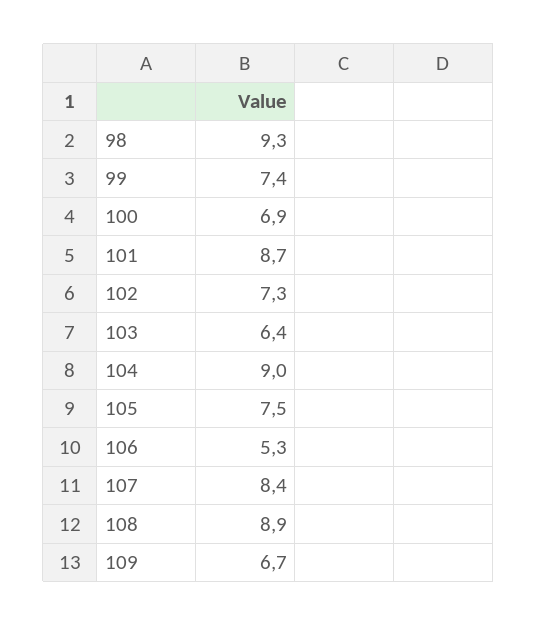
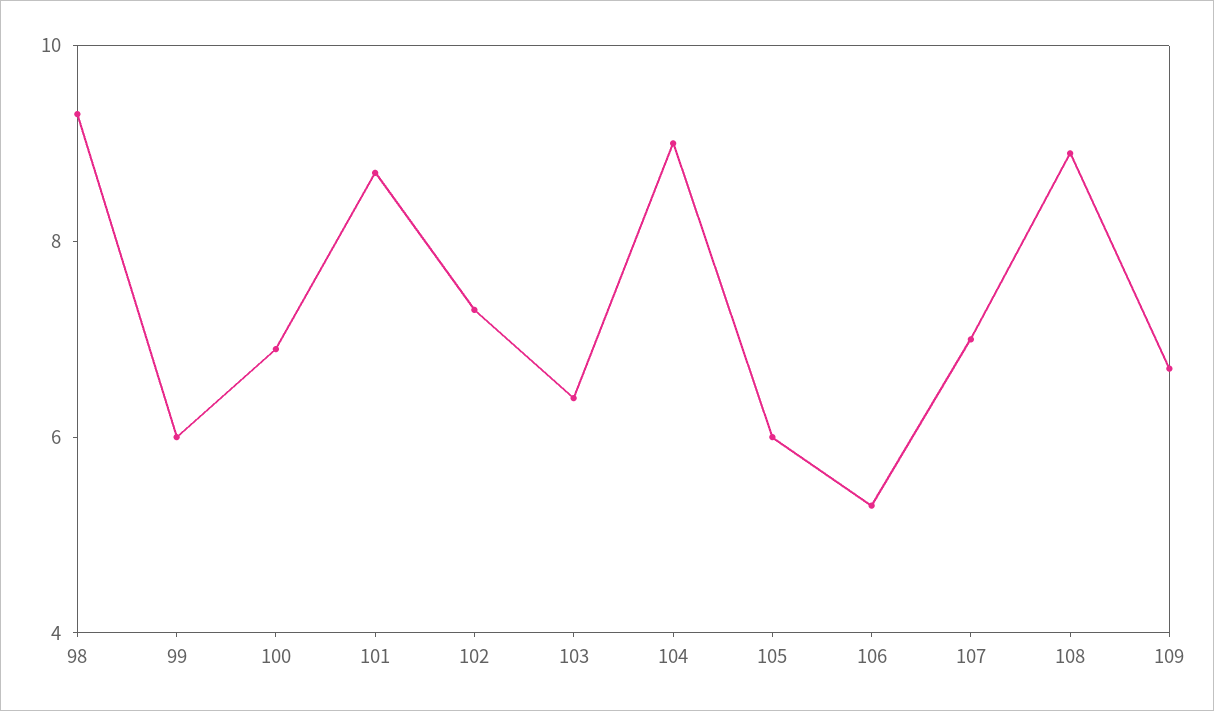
99: 7.4 -> 6
105: 7.5 -> 6
107: 8.4 -> 7

